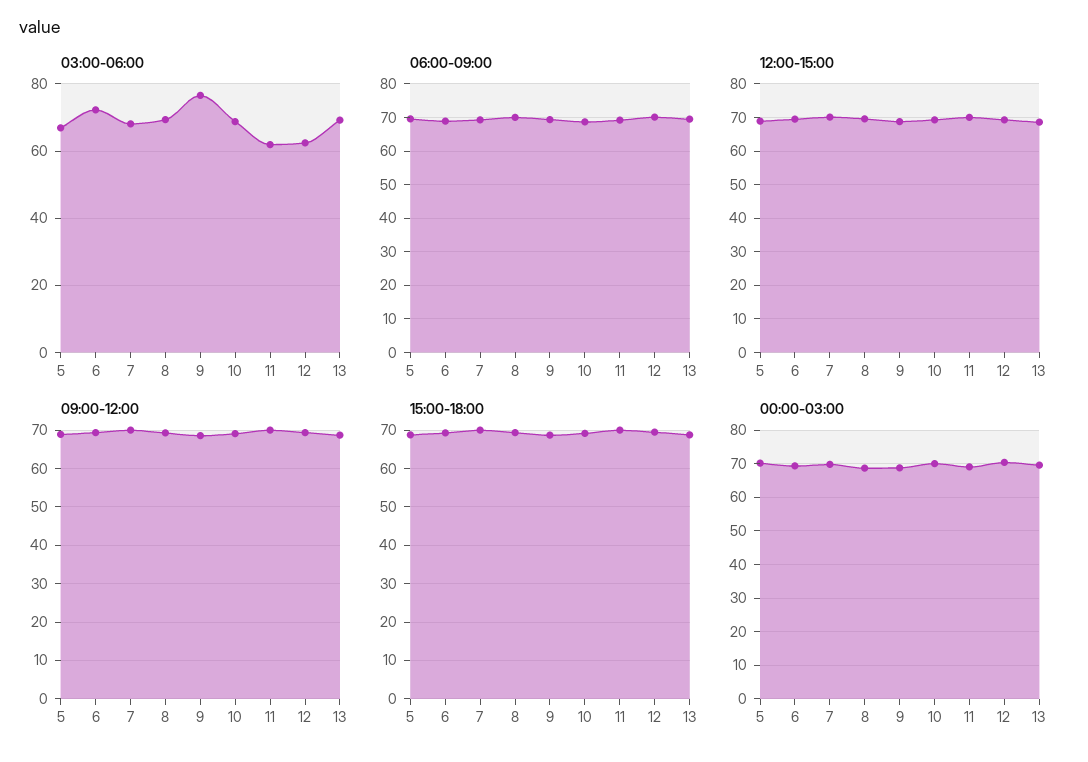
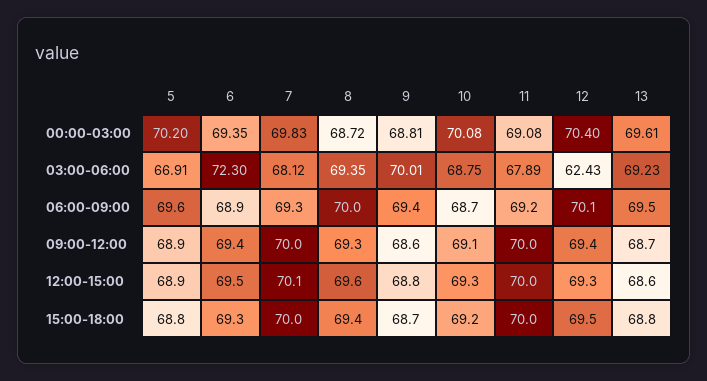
03:00-06:00, 9: 76 -> 70.01
03:00-06:00, 11: 62 -> 67.89

